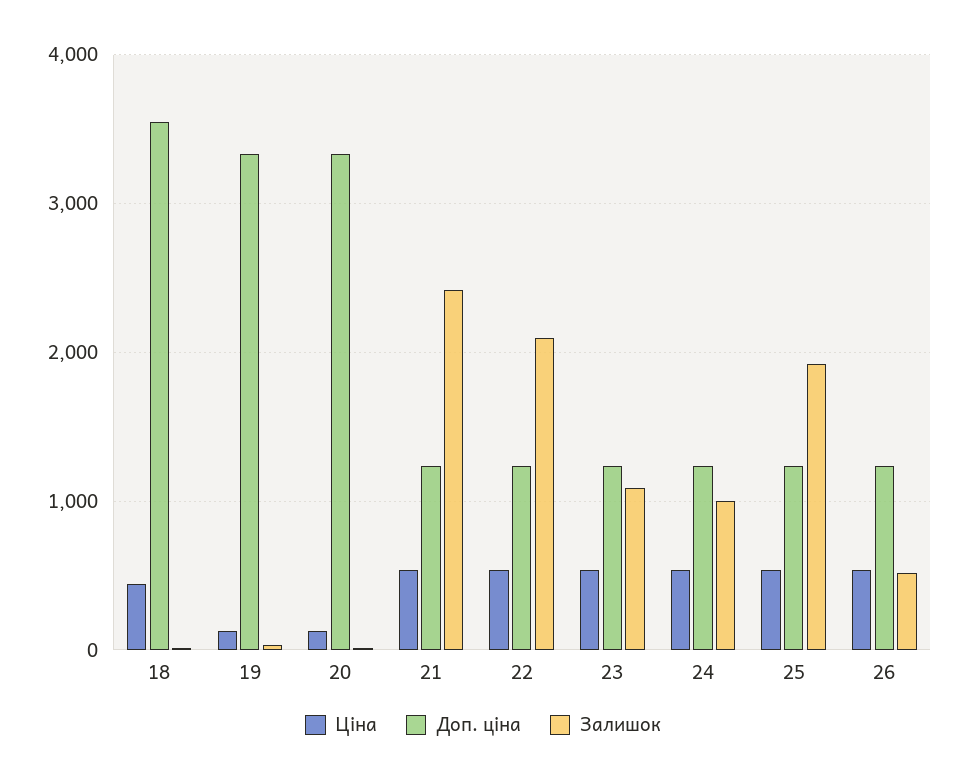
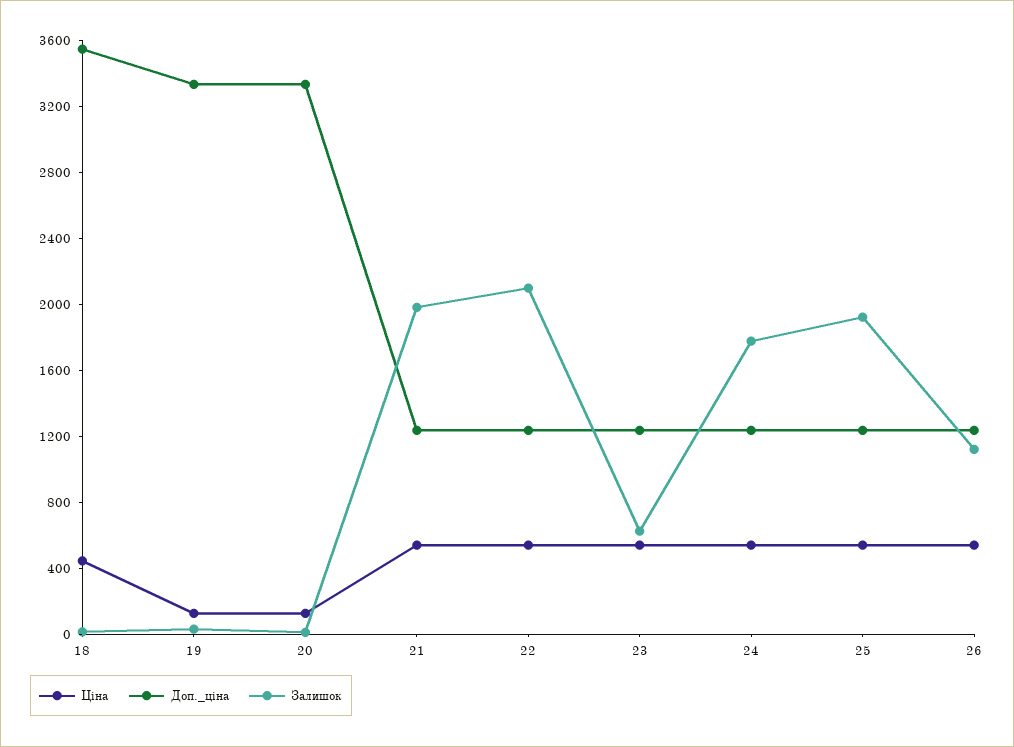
Залишок, 21: 2400 -> 2000
Залишок, 23: 1100 -> 600
Залишок, 24: 1000 -> 1800
Залишок, 26: 500 -> 1100

